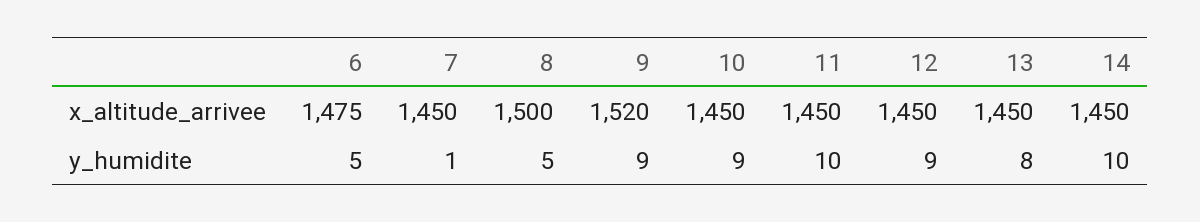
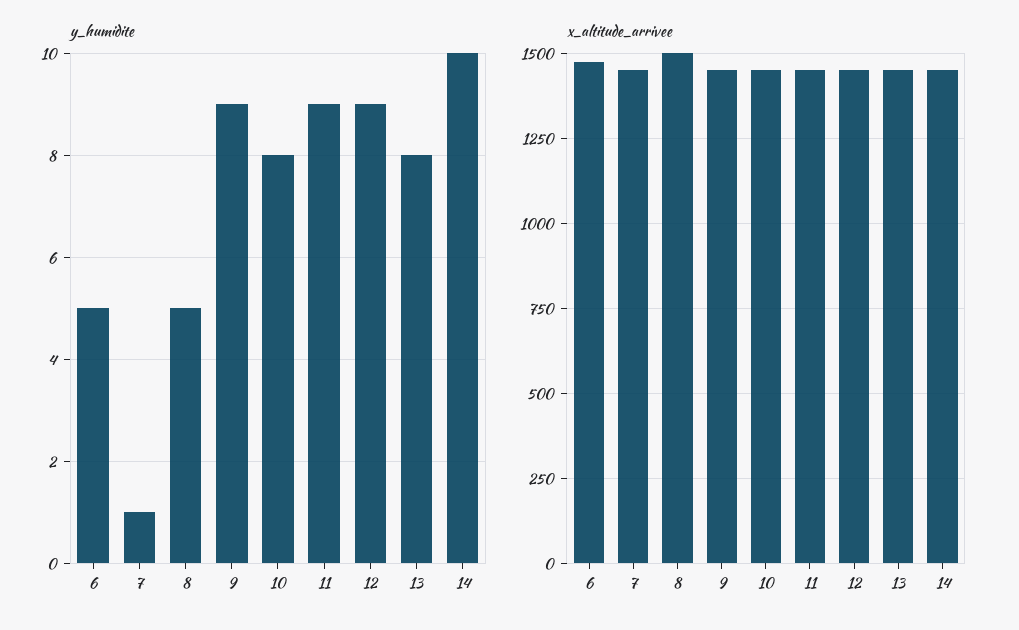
x_altitude_arrivee, 9: 1520 -> 1450
y_humidite, 10: 9 -> 8
y_humidite, 11: 10 -> 9

